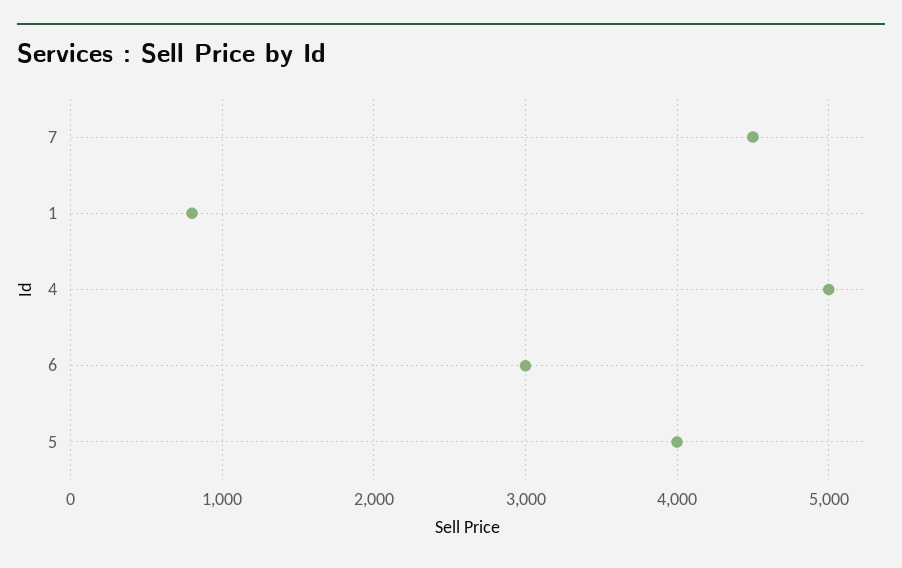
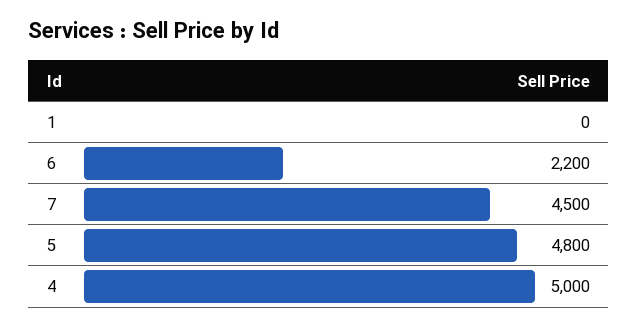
1: 800 -> 0
6: 3000 -> 2200
5: 4000 -> 4800

